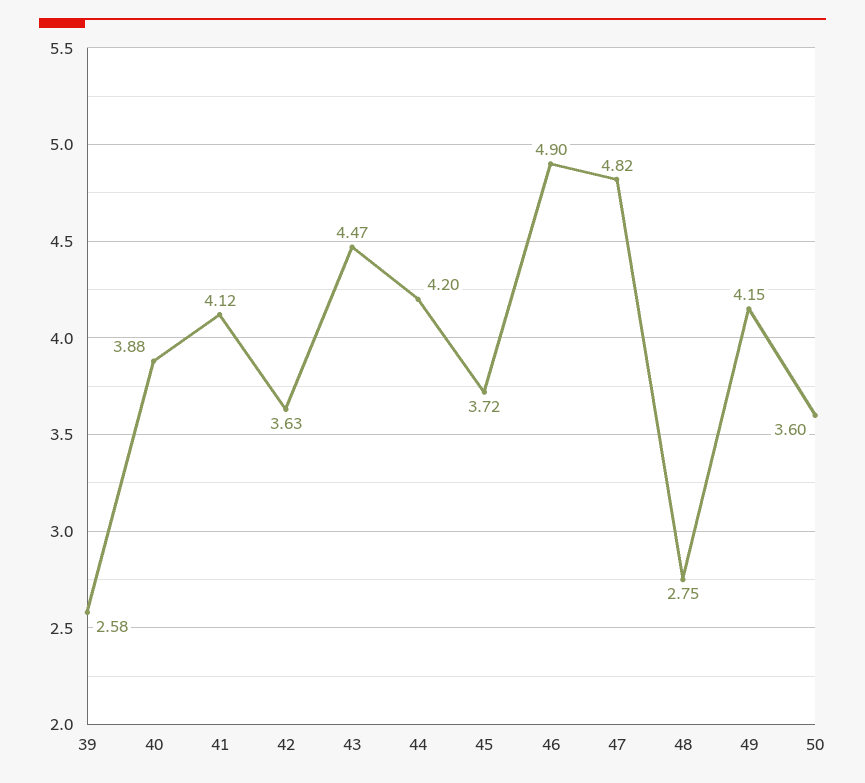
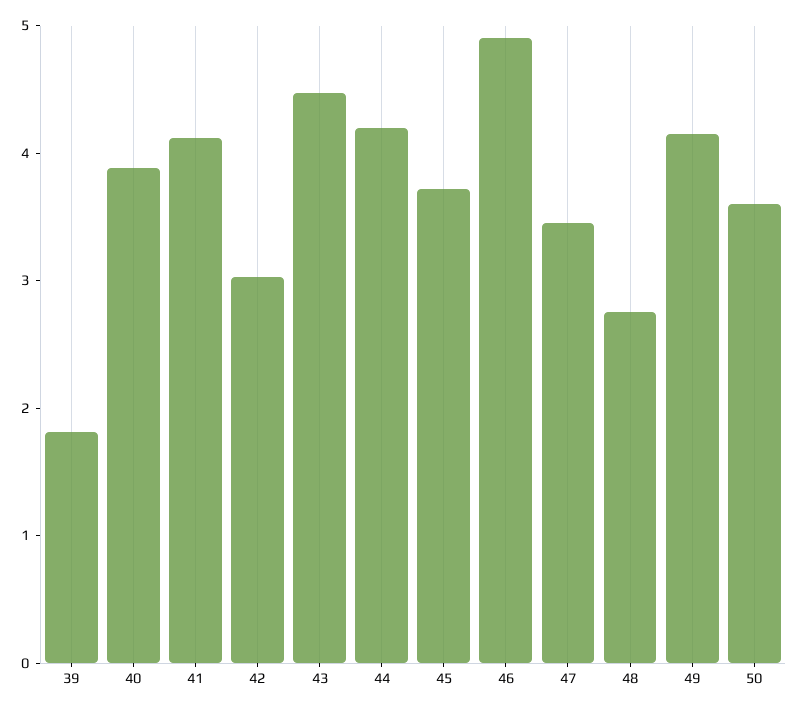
39: 2.58 -> 1.8
42: 3.63 -> 3
47: 4.82 -> 3.4

